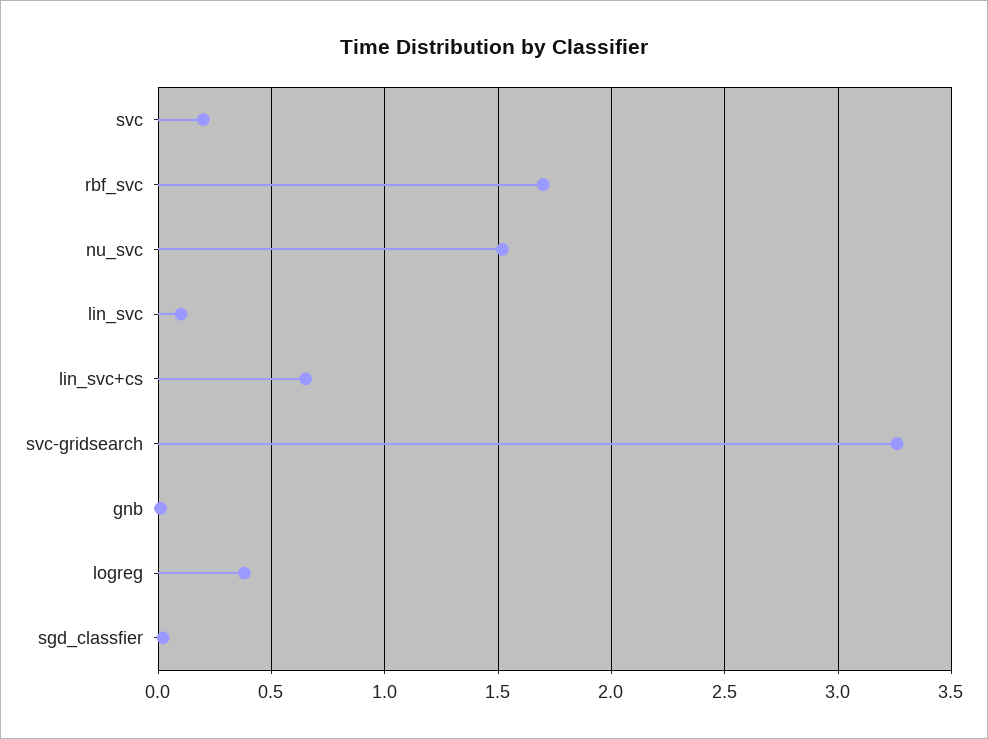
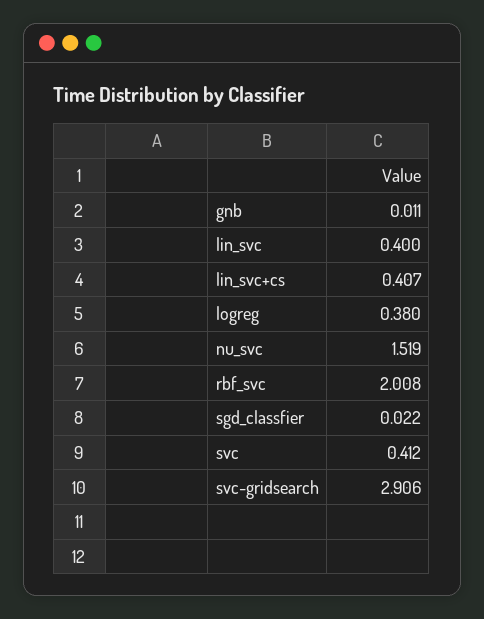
svc: 0.2 -> 0.412
rbf_svc: 1.7 -> 2.008
lin_svc: 0.1 -> 0.4
lin_svc+cs: 0.65 -> 0.407
svc-gridsearch: 3.25 -> 2.906

